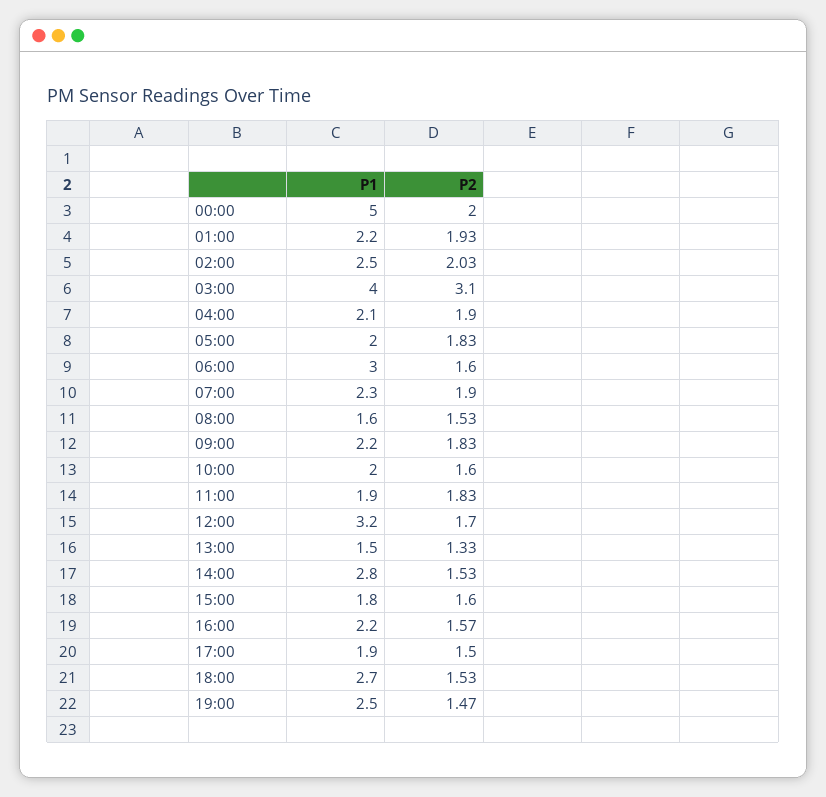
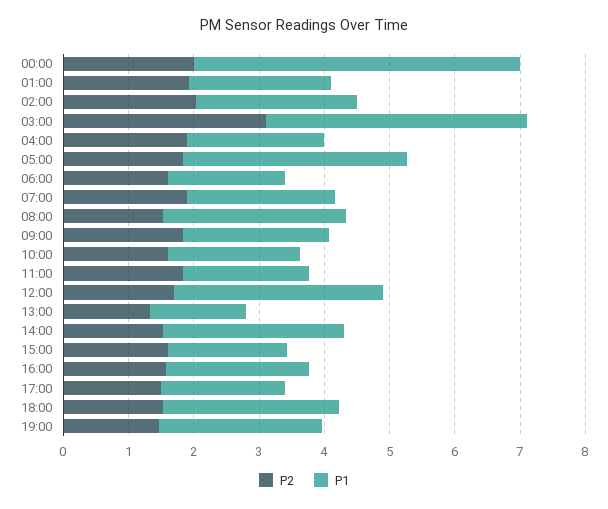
P1, 05:00: 2 -> 3.4
P1, 06:00: 3 -> 1.8
P1, 08:00: 1.6 -> 2.8

